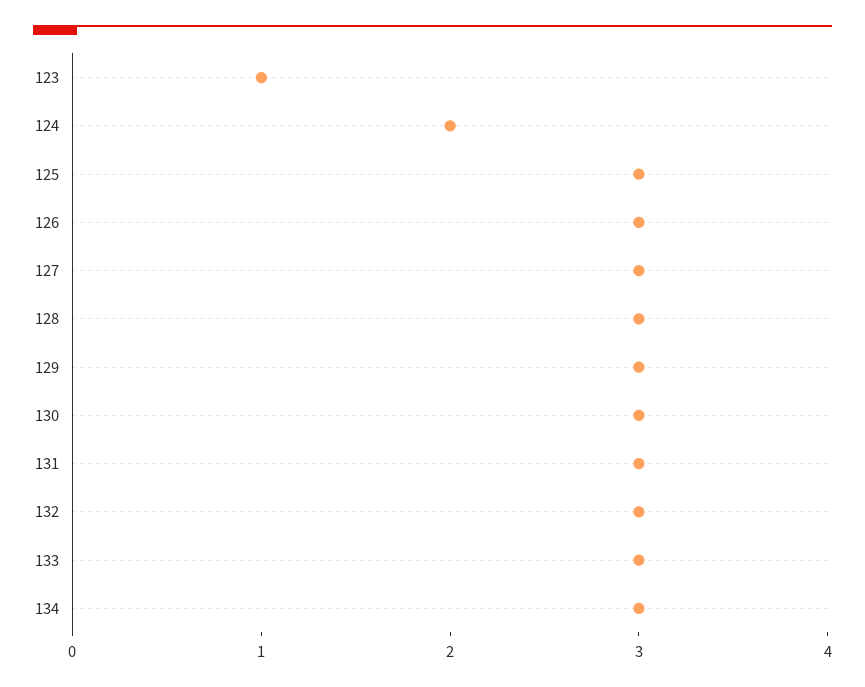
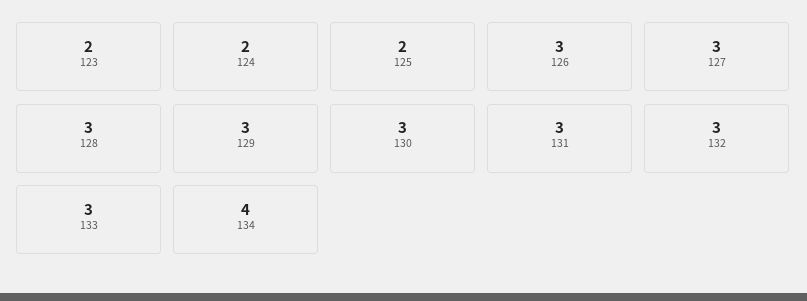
123: 1 -> 2
125: 3 -> 2
134: 3 -> 4

